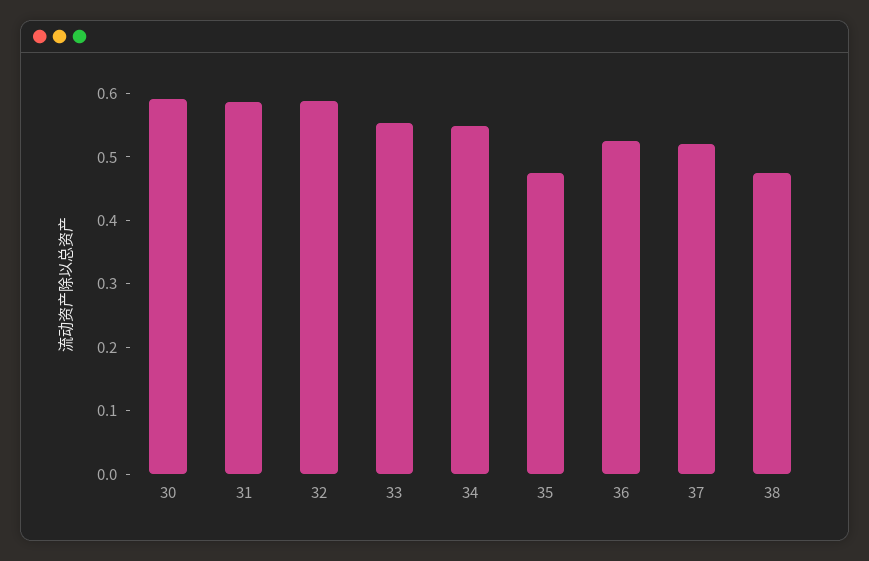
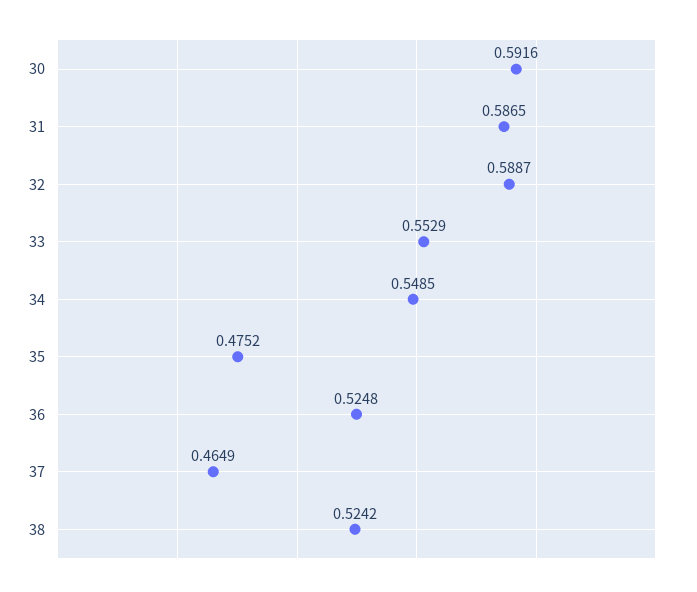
37: 0.52 -> 0.4649
38: 0.48 -> 0.5242

